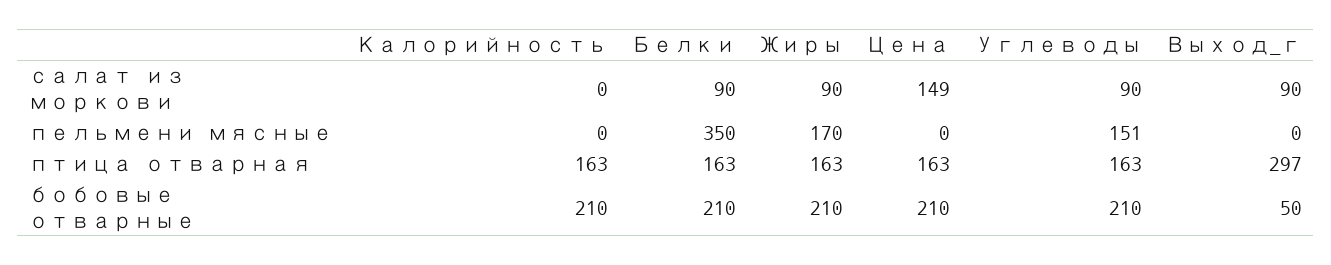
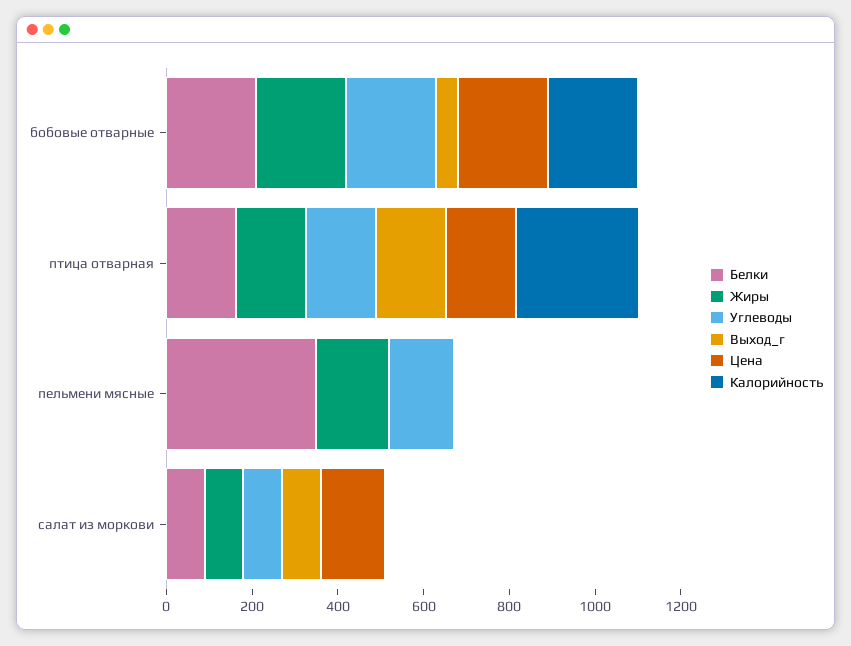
Калорийность, птица отварная: 163 -> 300
Выход_г, птица отварная: 297 -> 150

